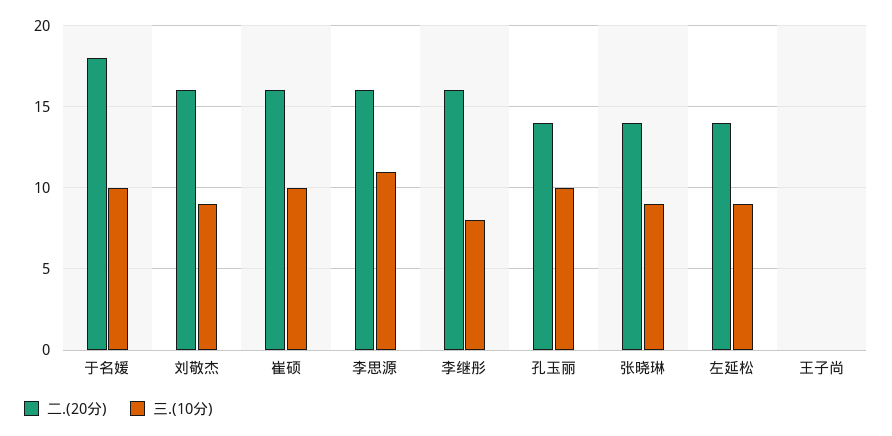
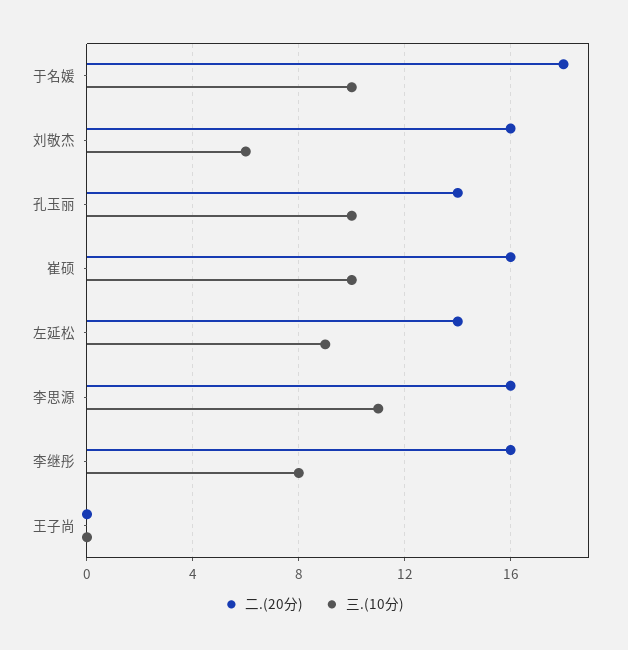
三.(10分), 刘敬杰: 9 -> 6
二.(20分), 张晓琳: 14 -> none
三.(10分), 张晓琳: 9 -> none

